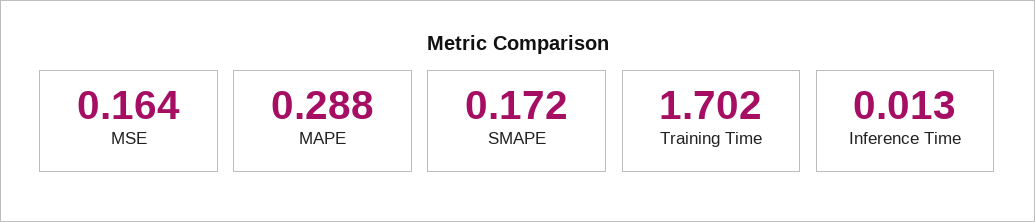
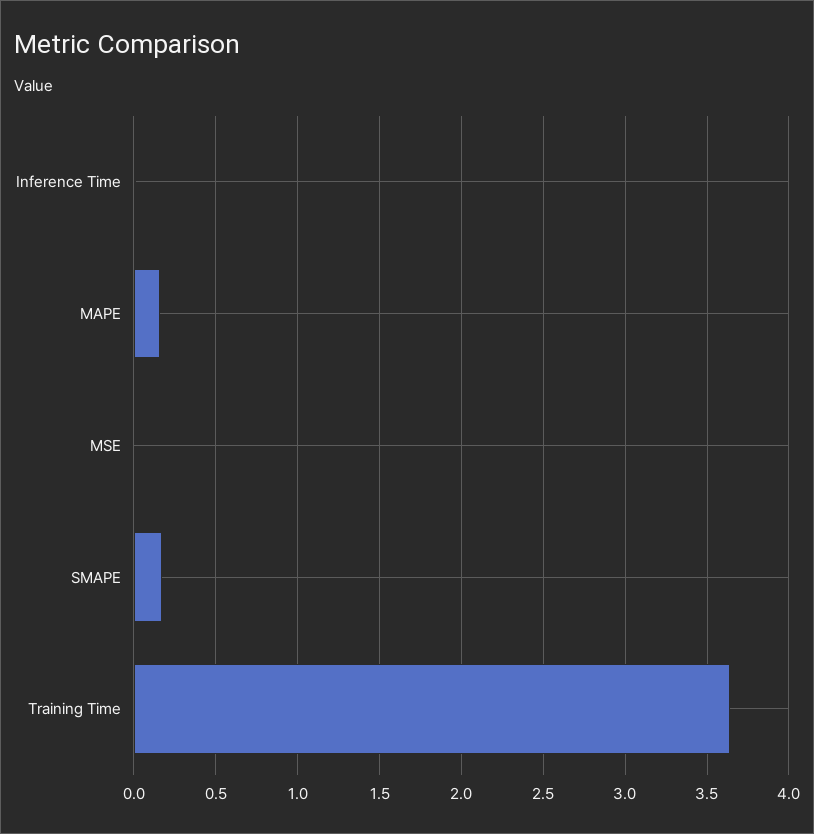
MSE: 0.164 -> 0
MAPE: 0.288 -> 0.15
Training Time: 1.702 -> 3.65

